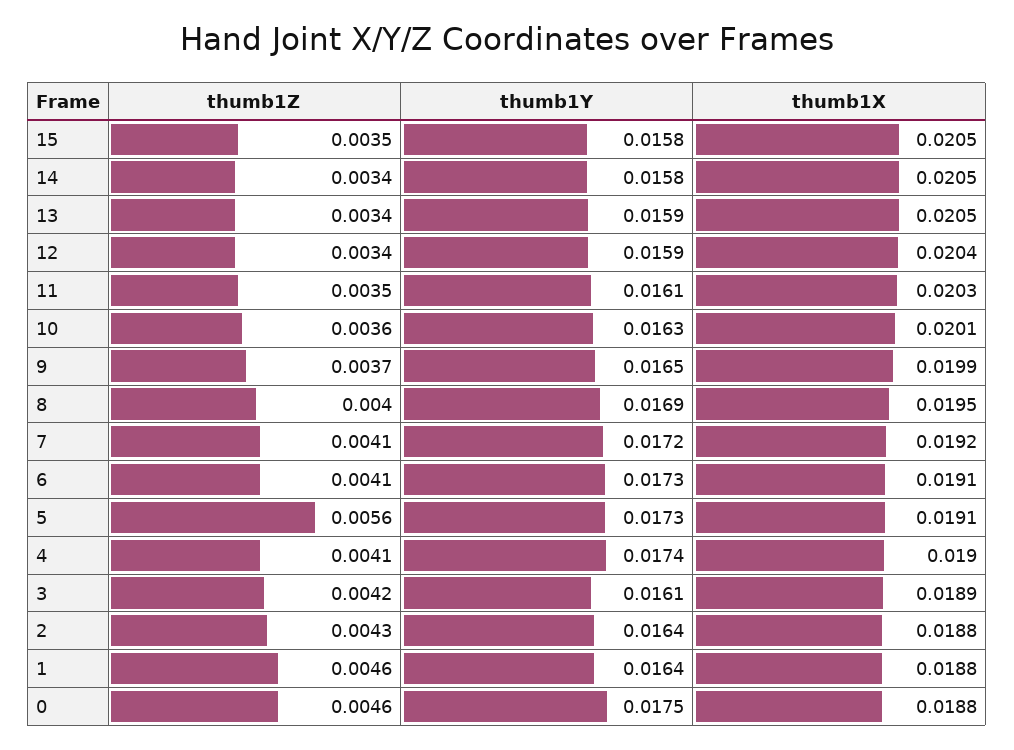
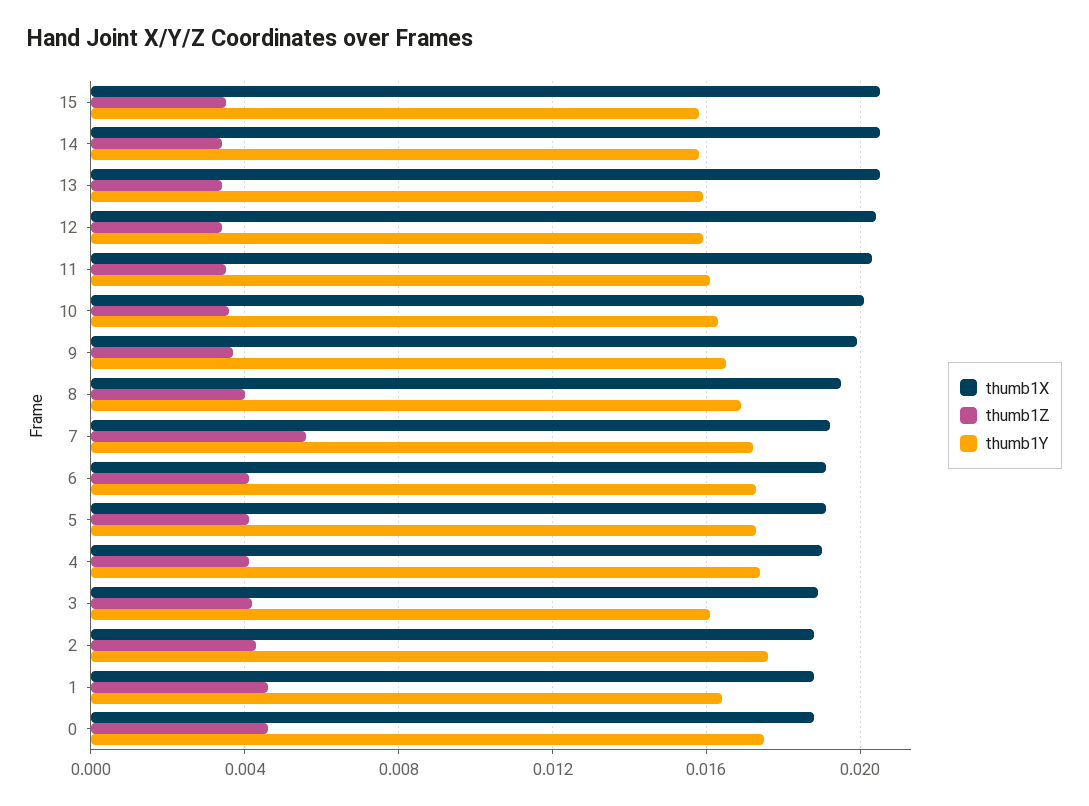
thumb1Z, 7: 0.0041 -> 0.0055
thumb1Z, 5: 0.0056 -> 0.004
thumb1Y, 2: 0.0164 -> 0.0175

